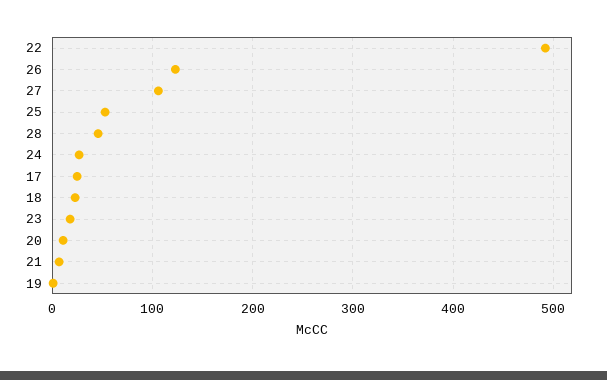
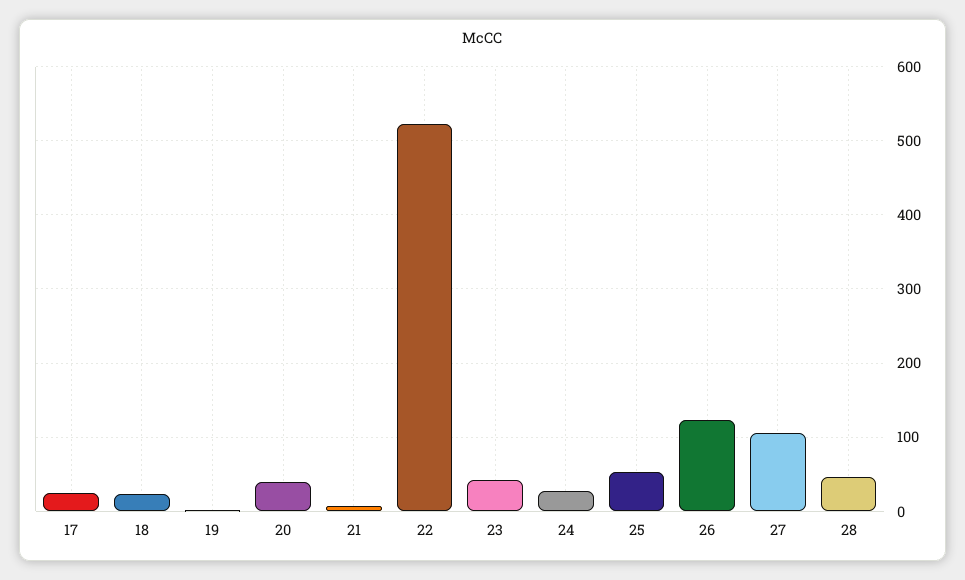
22: 490 -> 520
23: 20 -> 40
20: 10 -> 40

